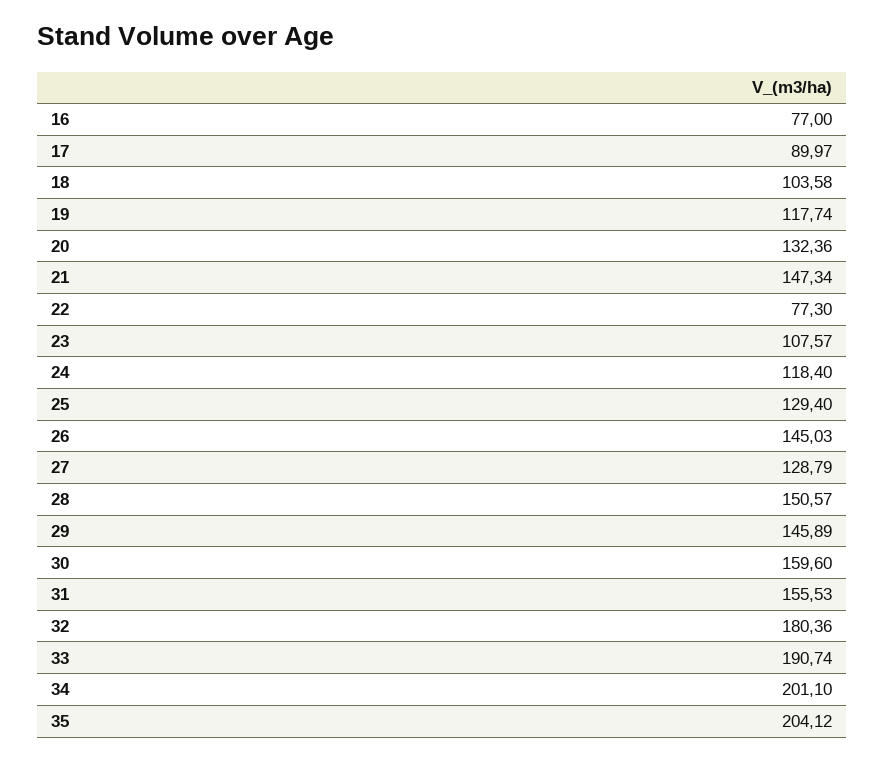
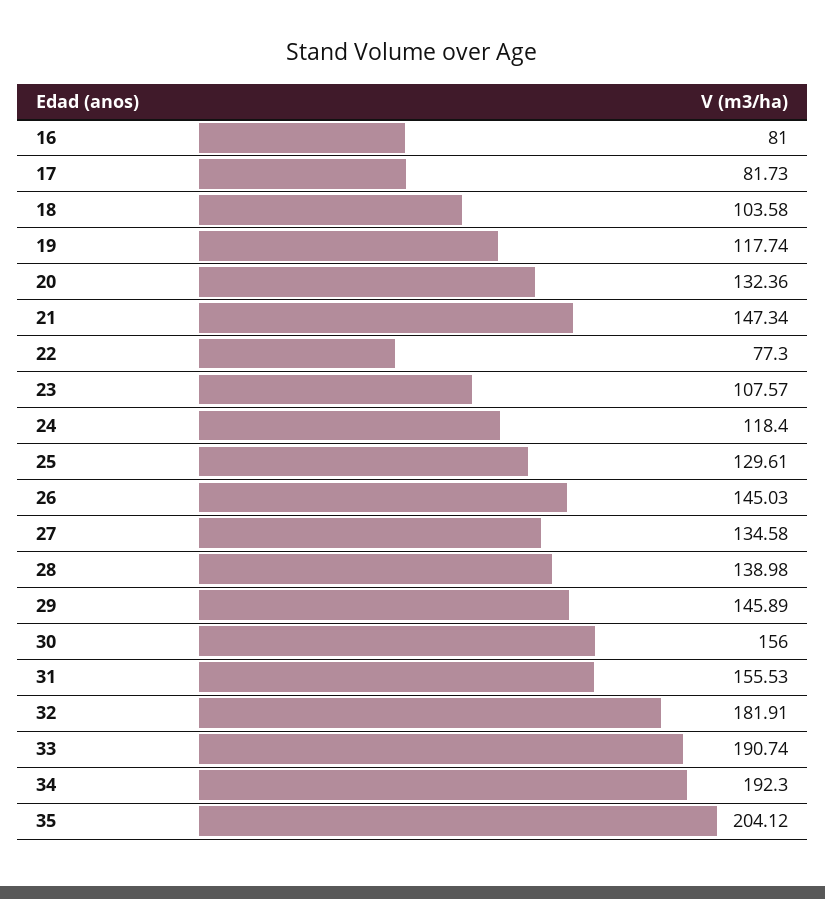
16: 77 -> 81
17: 89.97 -> 81.73
25: 129.4 -> 129.61
27: 128.79 -> 134.58
28: 150.57 -> 138.98
30: 159.6 -> 156
32: 180.36 -> 181.91
34: 201.1 -> 192.3

